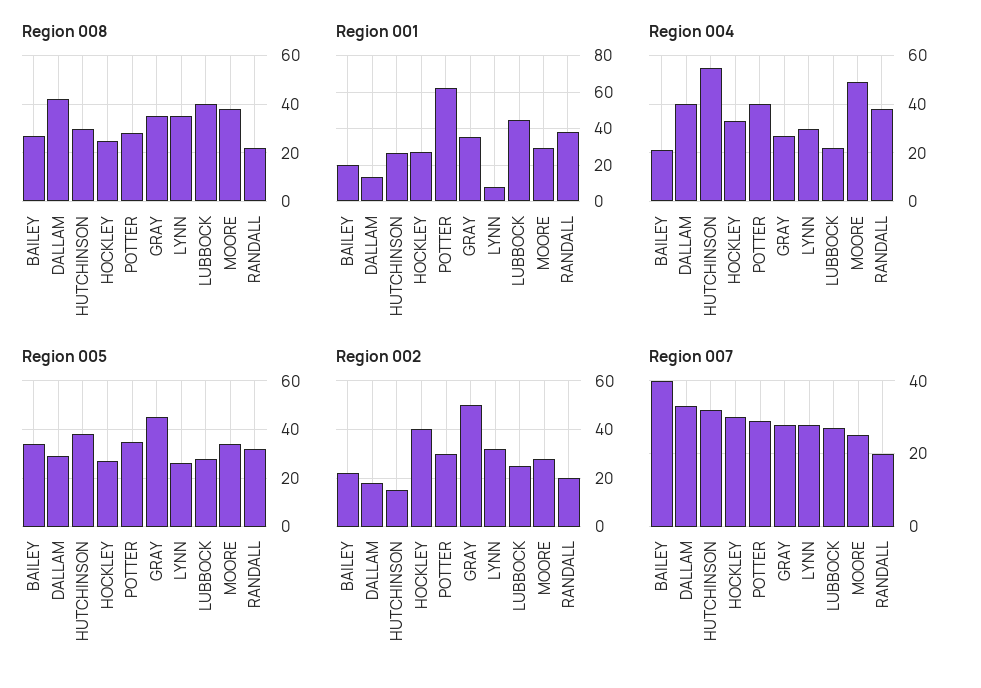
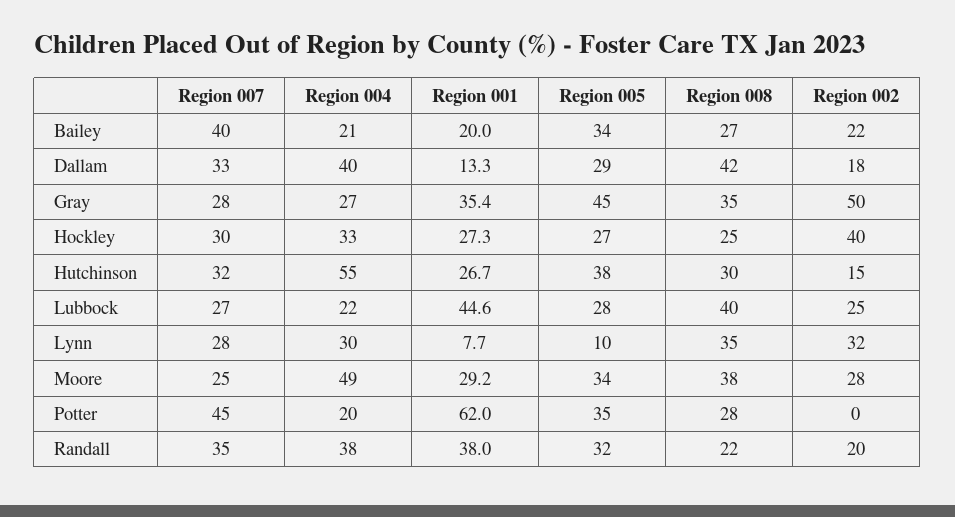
Region 004, POTTER: 40 -> 20
Region 005, LYNN: 25 -> 10
Region 002, POTTER: 30 -> 0
Region 007, POTTER: 30 -> 45
Region 007, RANDALL: 20 -> 35

